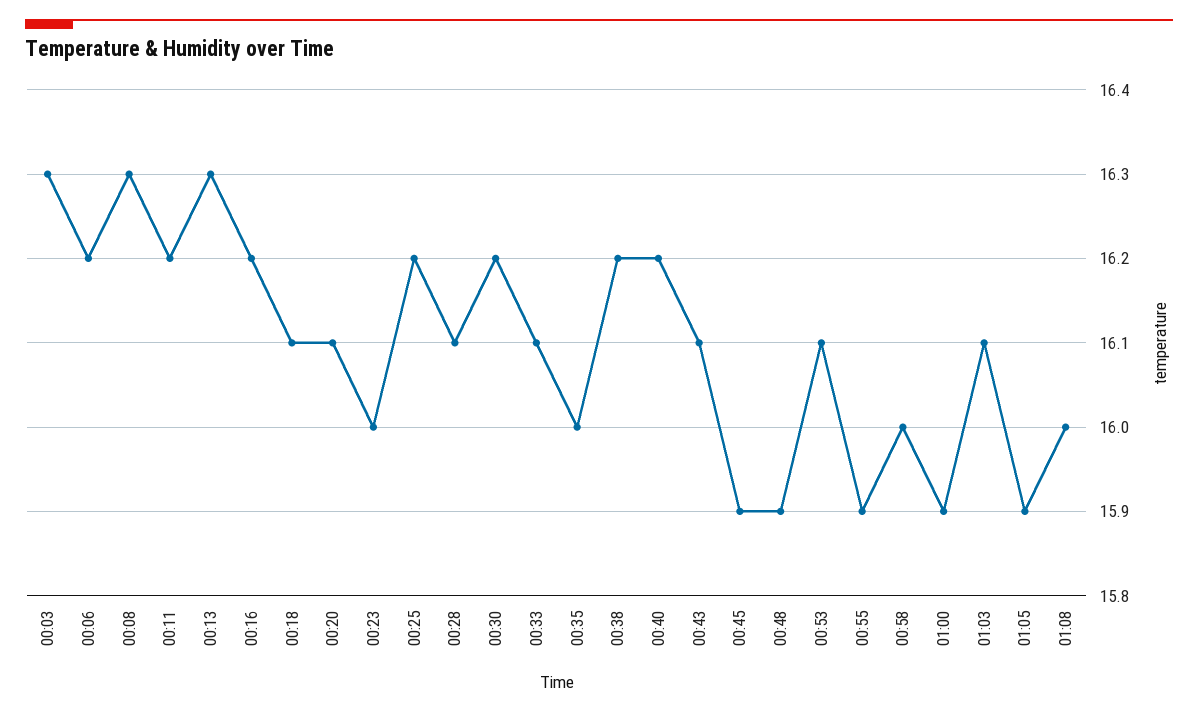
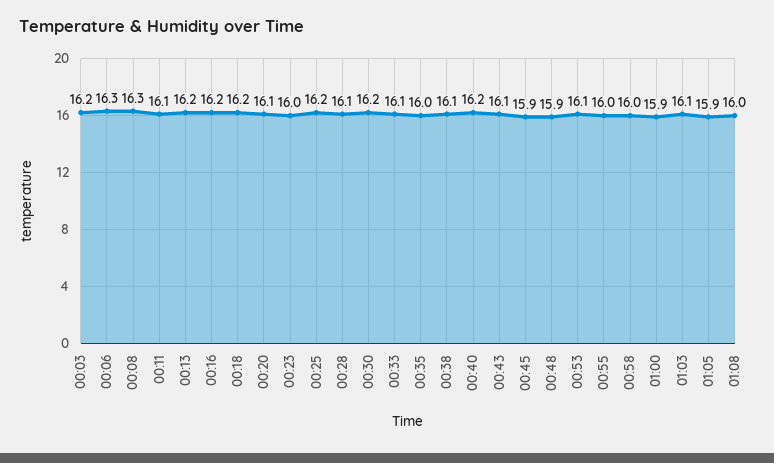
00:03: 16.3 -> 16.2
00:06: 16.2 -> 16.3
00:11: 16.2 -> 16.1
00:13: 16.3 -> 16.2
00:18: 16.1 -> 16.2
00:38: 16.2 -> 16.1
00:55: 15.9 -> 16

